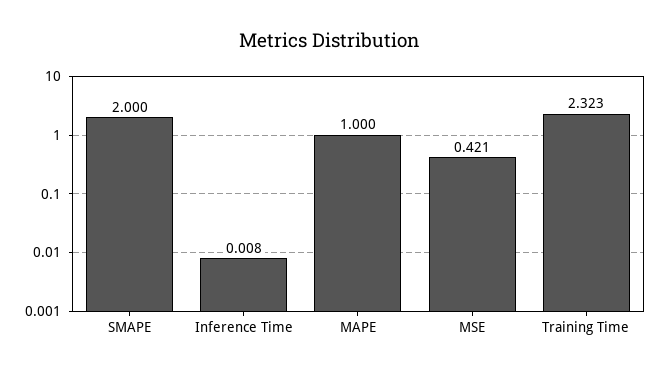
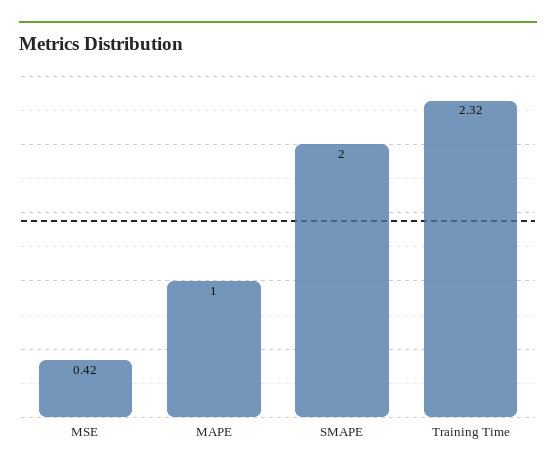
Inference Time: 0.008 -> none

